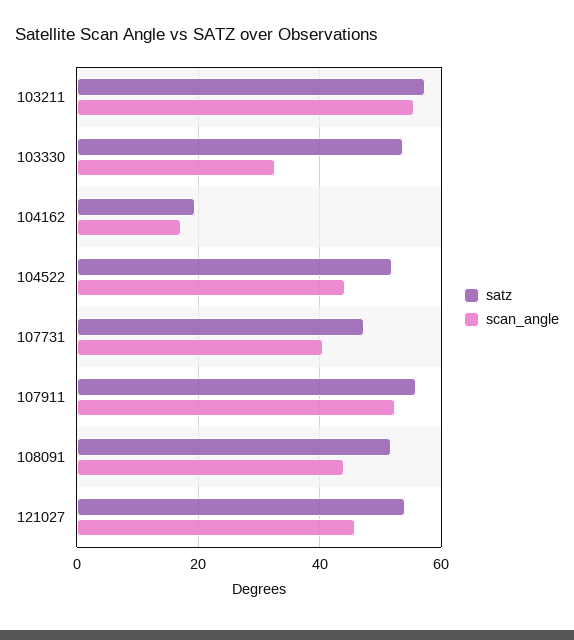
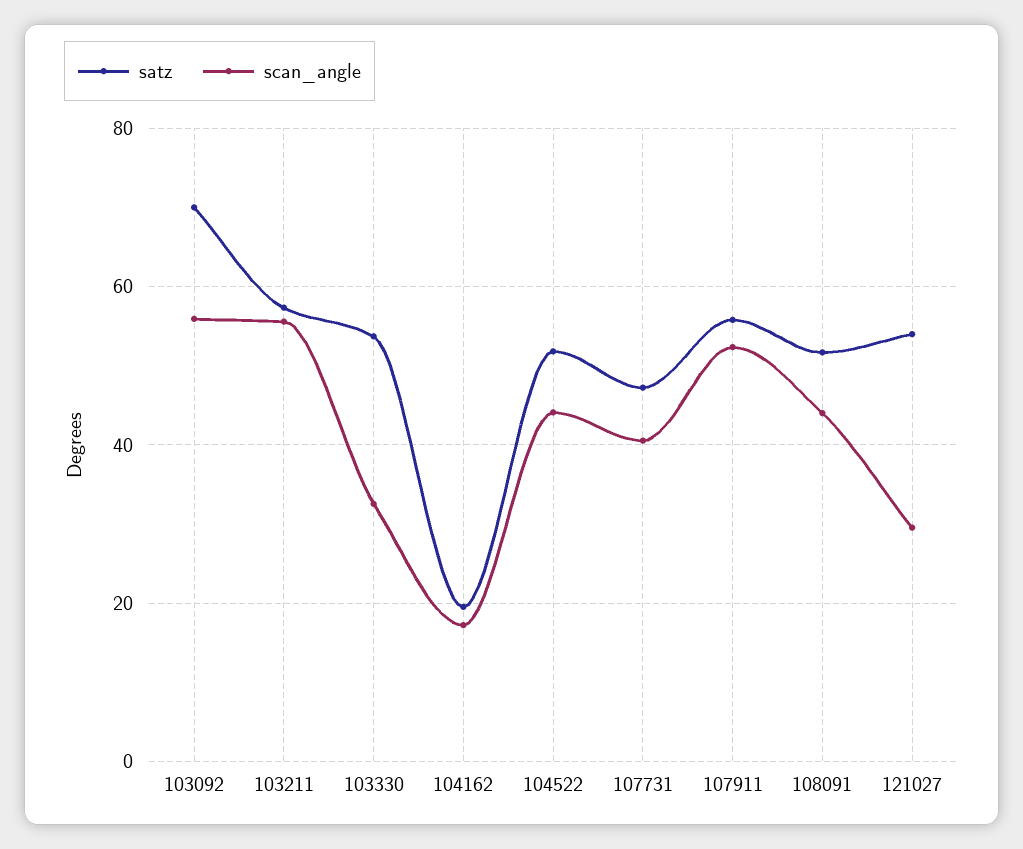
scan_angle, 121027: 46 -> 30
satz, 103092: none -> 70
scan_angle, 103092: none -> 56

